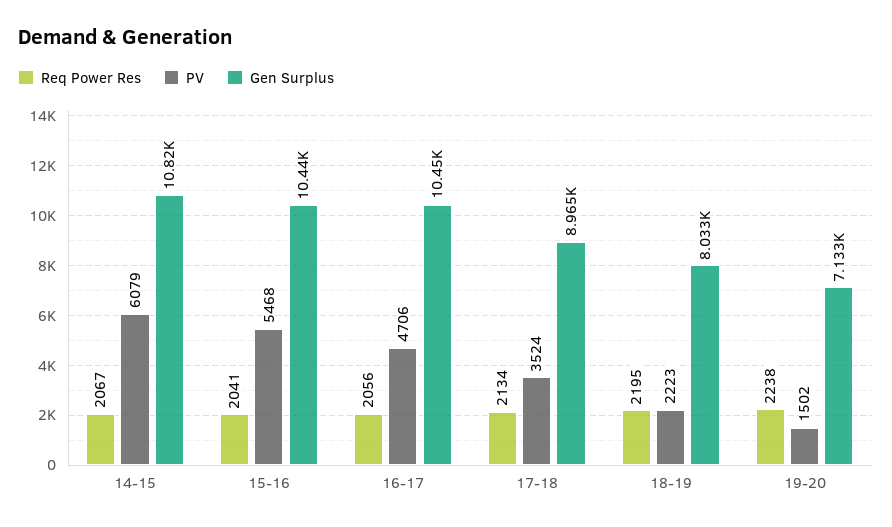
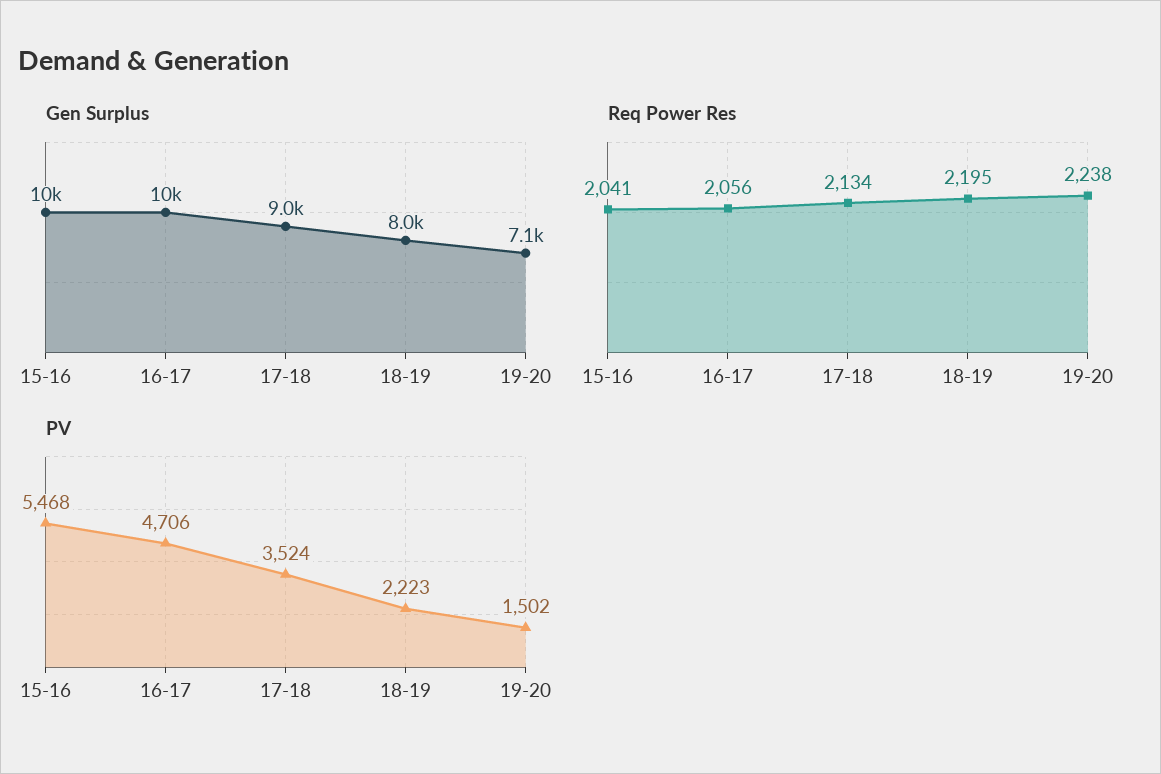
Req Power Res, 14-15: 2067 -> none
PV, 14-15: 6079 -> none
Gen Surplus, 14-15: 10820 -> none

